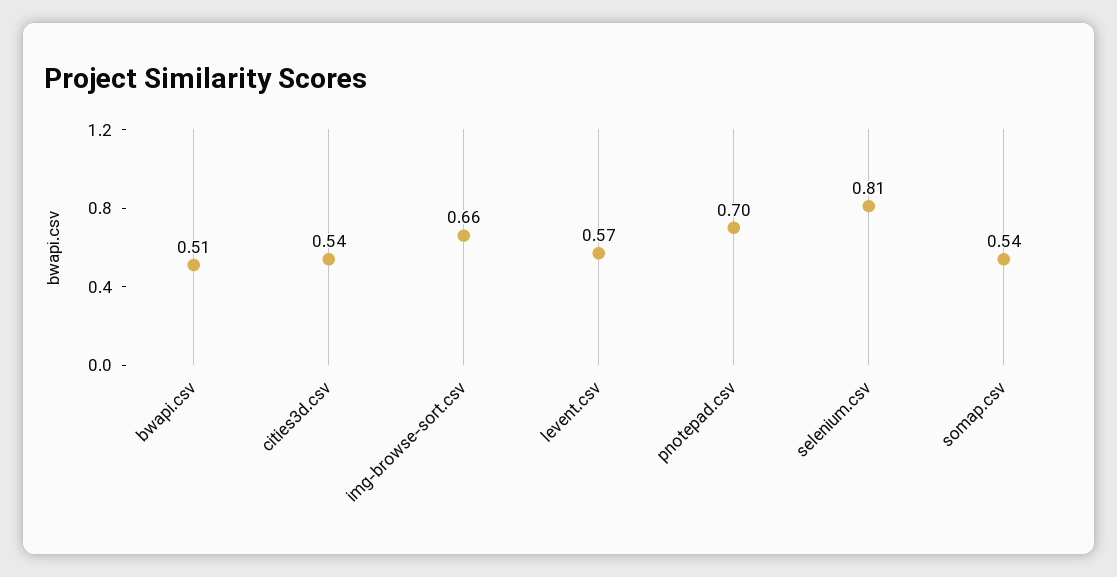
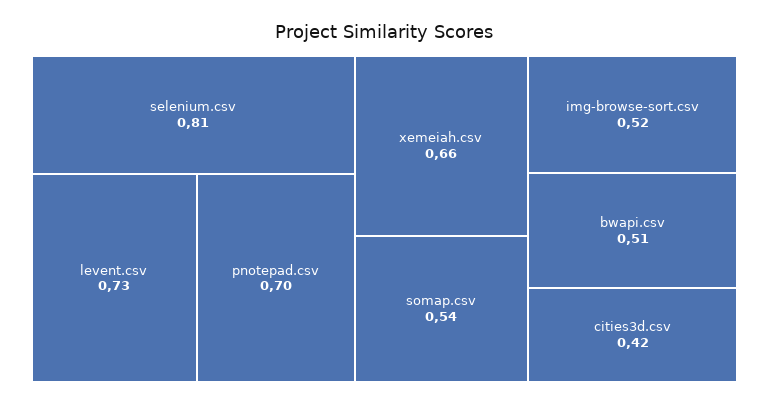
cities3d.csv: 0.54 -> 0.42
img-browse-sort.csv: 0.66 -> 0.52
levent.csv: 0.57 -> 0.73
xemeiah.csv: none -> 0.66

